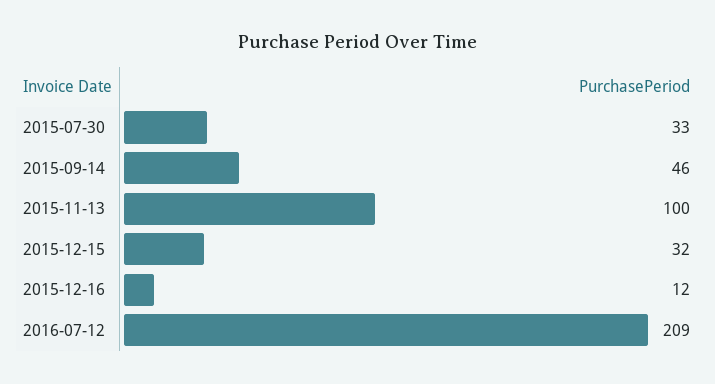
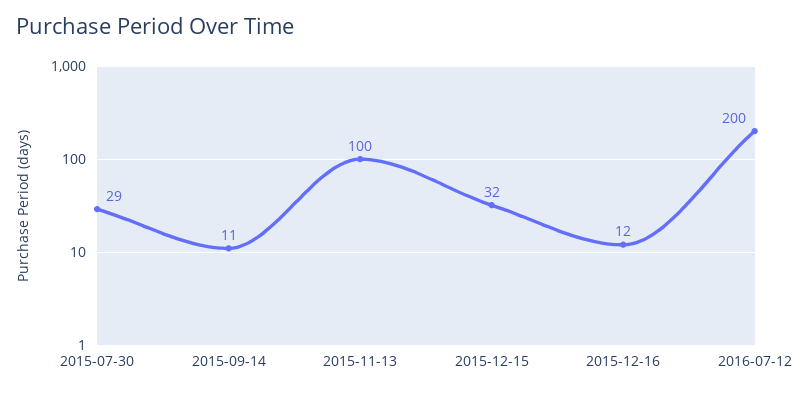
2015-07-30: 33 -> 29
2015-09-14: 46 -> 11
2016-07-12: 209 -> 200

